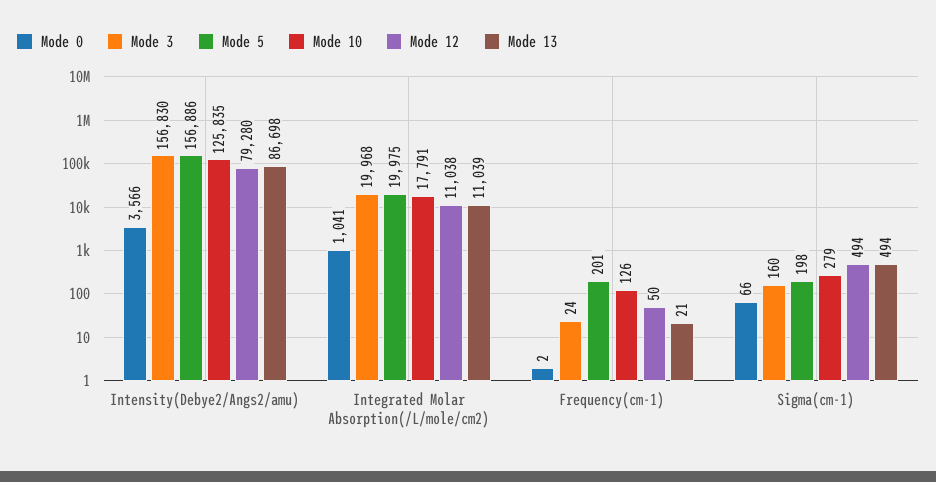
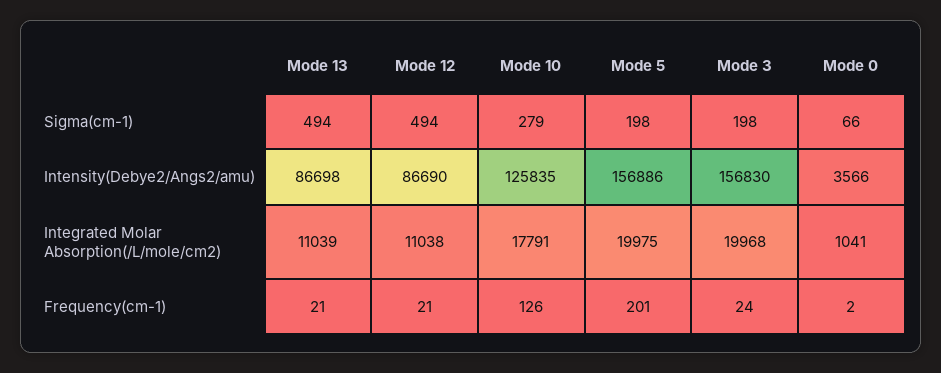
Mode 12, Intensity(Debye2/Angs2/amu): 79280 -> 86690
Mode 12, Frequency(cm-1): 50 -> 21
Mode 3, Sigma(cm-1): 160 -> 198

